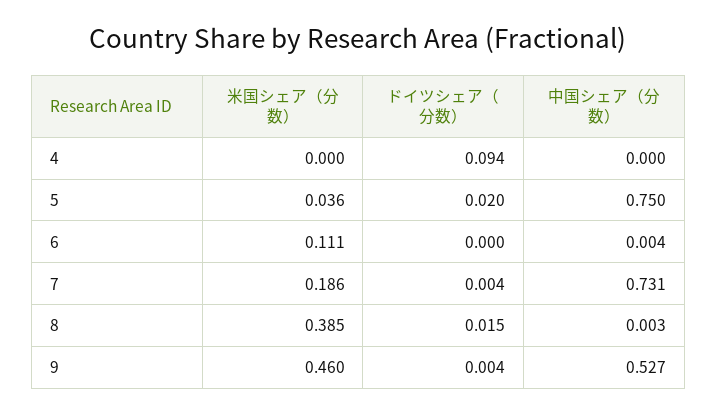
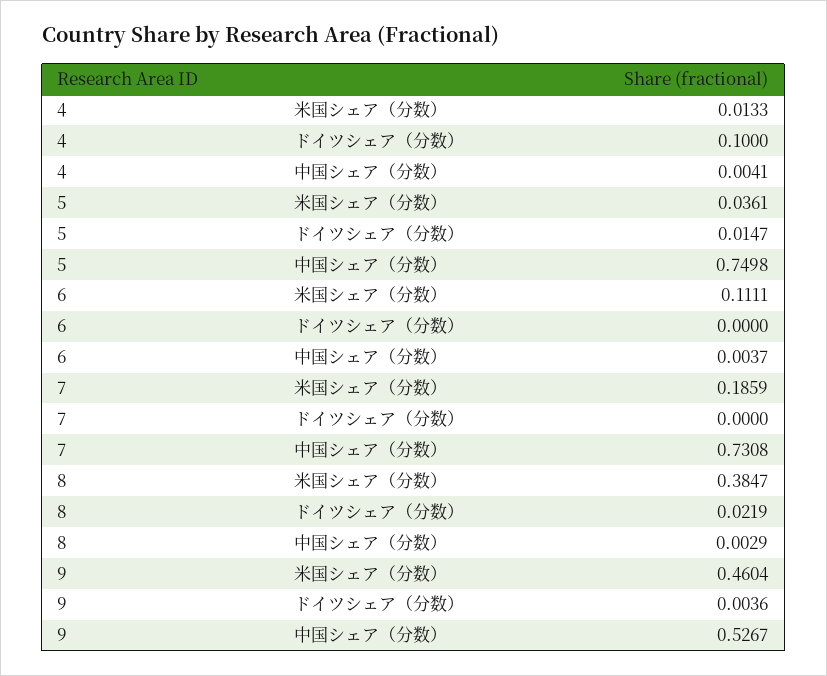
米国シェア（分数）, 4: 0 -> 0.0133
ドイツシェア（分数）, 4: 0.094 -> 0.1
中国シェア（分数）, 4: 0 -> 0.0041
ドイツシェア（分数）, 5: 0.02 -> 0.0147
ドイツシェア（分数）, 7: 0.004 -> 0
ドイツシェア（分数）, 8: 0.015 -> 0.0219

